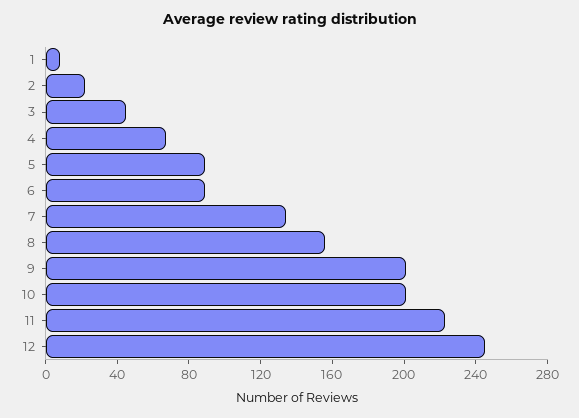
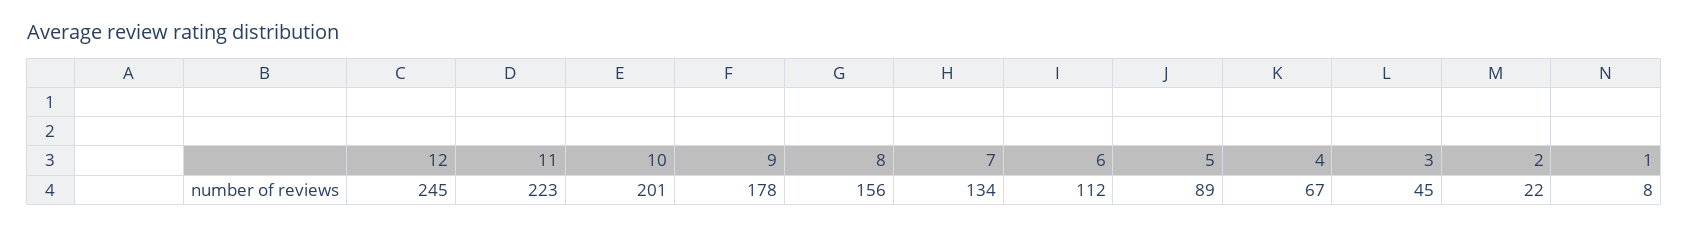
6: 90 -> 112
9: 200 -> 178

